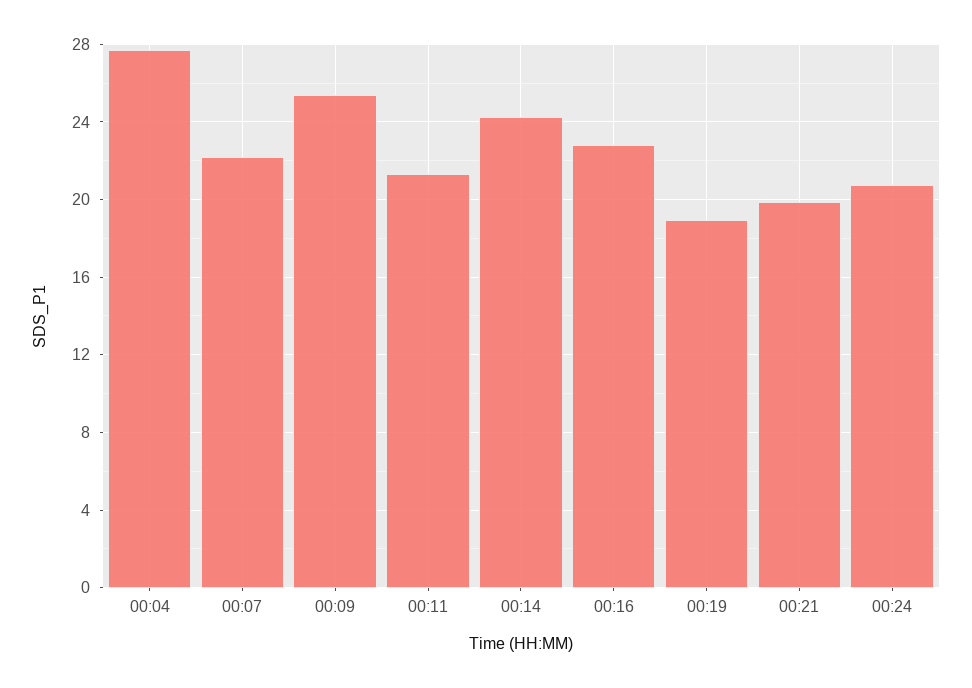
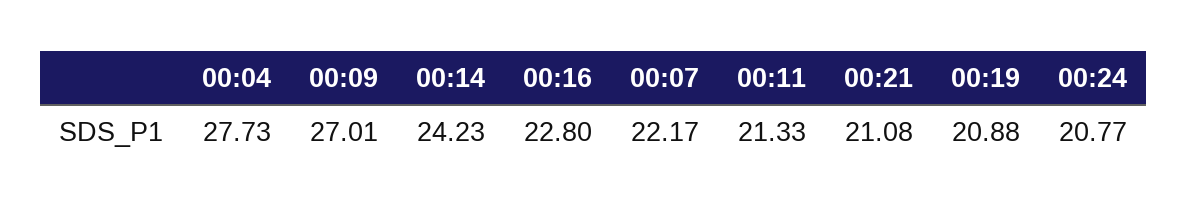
00:09: 25.5 -> 27.01
00:19: 19 -> 20.88
00:21: 20 -> 21.08

